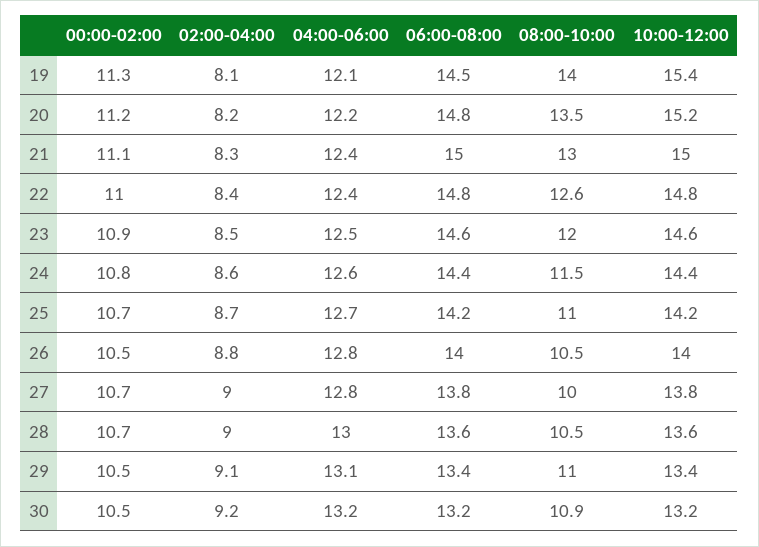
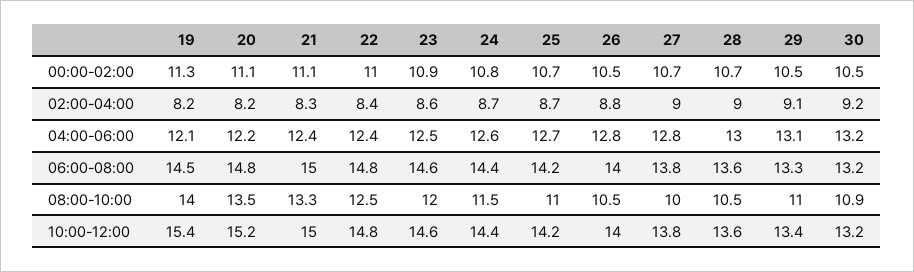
02:00-04:00, 19: 8.1 -> 8.2
00:00-02:00, 20: 11.2 -> 11.1
08:00-10:00, 21: 13 -> 13.3
08:00-10:00, 22: 12.6 -> 12.5
02:00-04:00, 23: 8.5 -> 8.6
02:00-04:00, 24: 8.6 -> 8.7
06:00-08:00, 29: 13.4 -> 13.3

